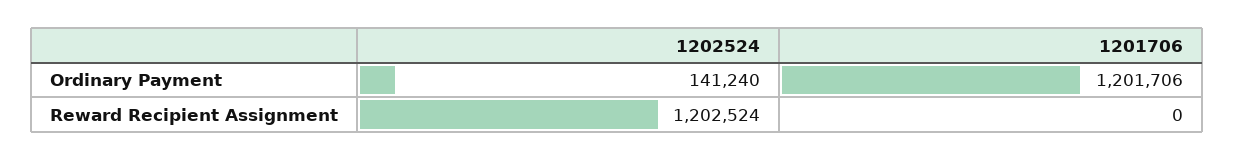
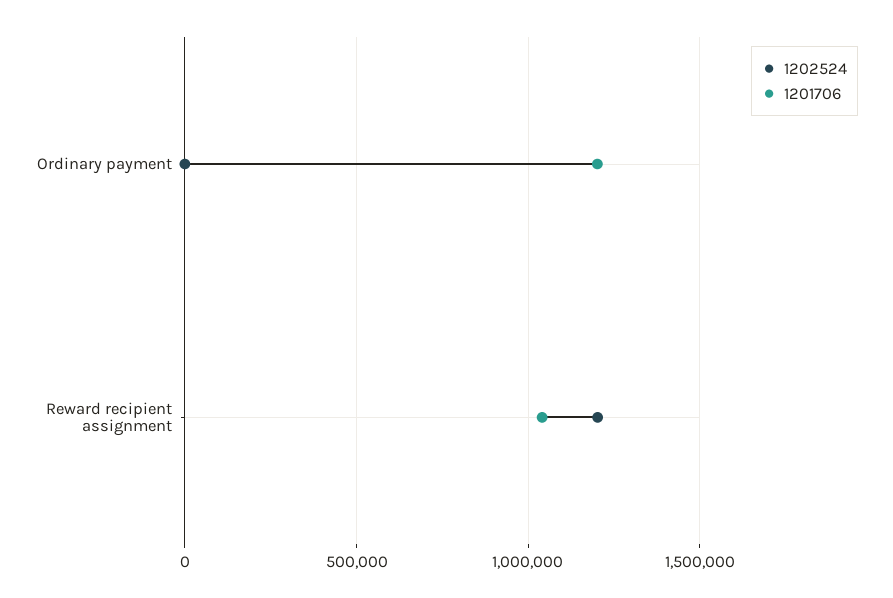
1202524, Ordinary Payment: 141240 -> 0
1201706, Reward Recipient Assignment: 0 -> 1050000

